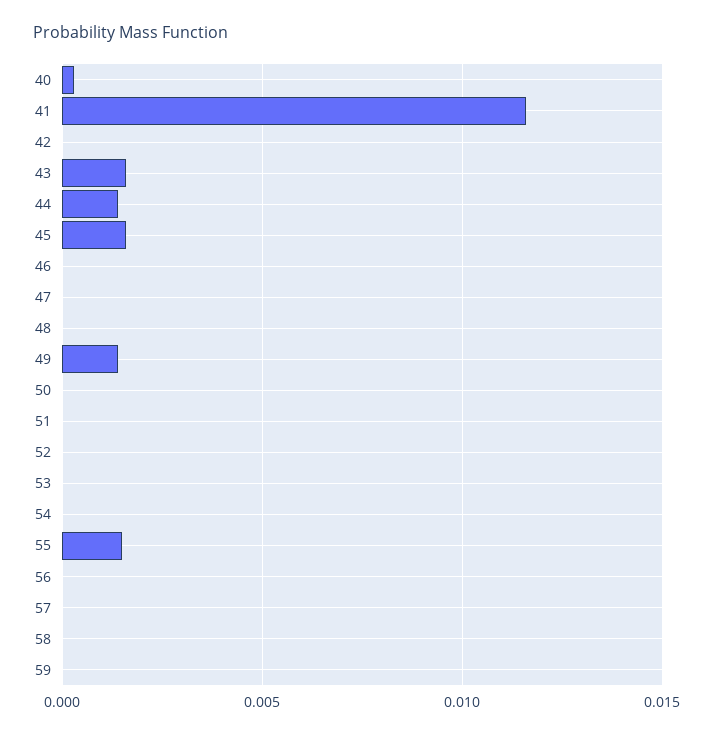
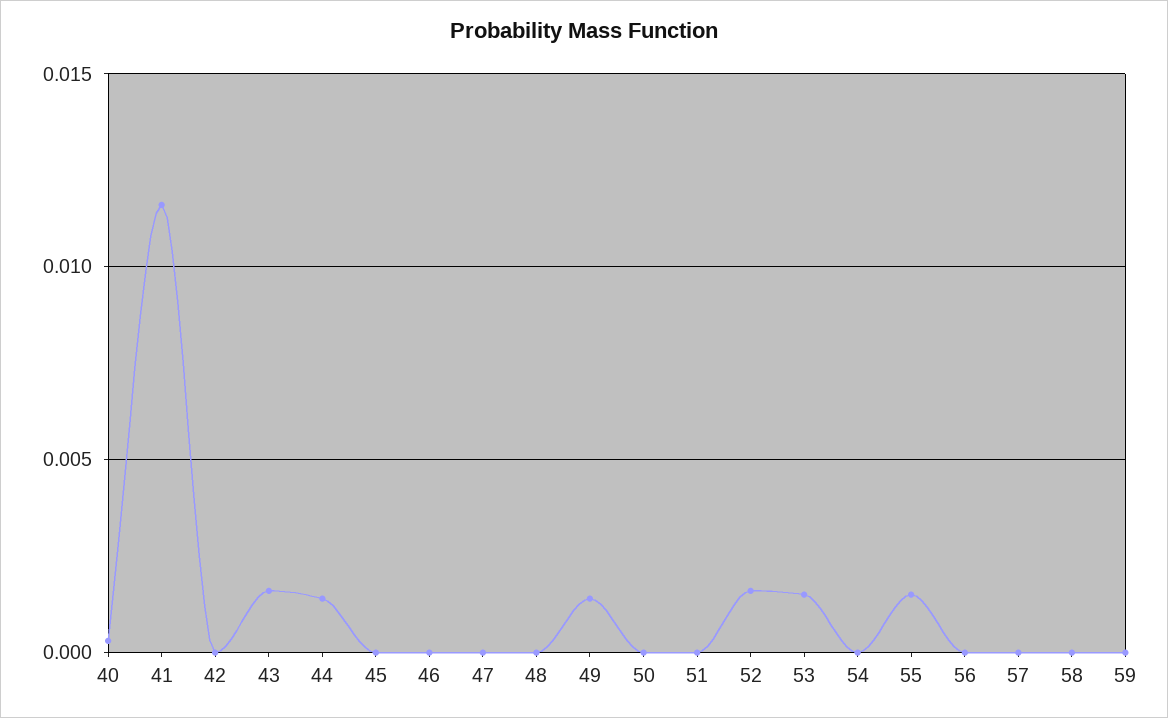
45: 0.0015 -> 0
52: 0 -> 0.0015
53: 0 -> 0.0015

